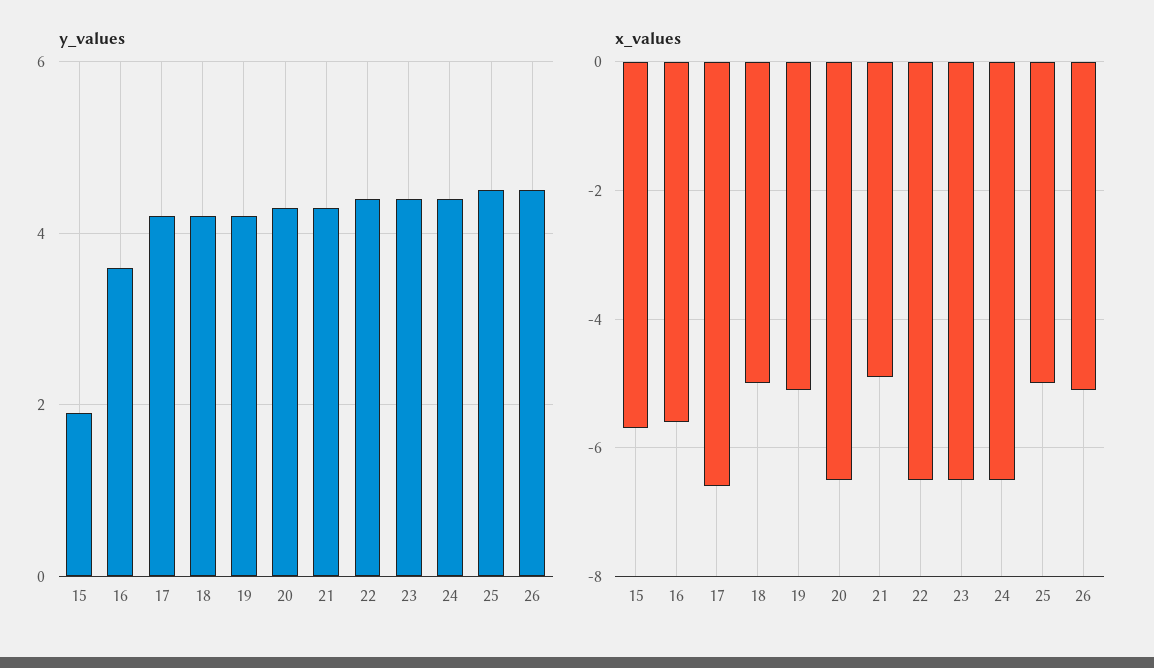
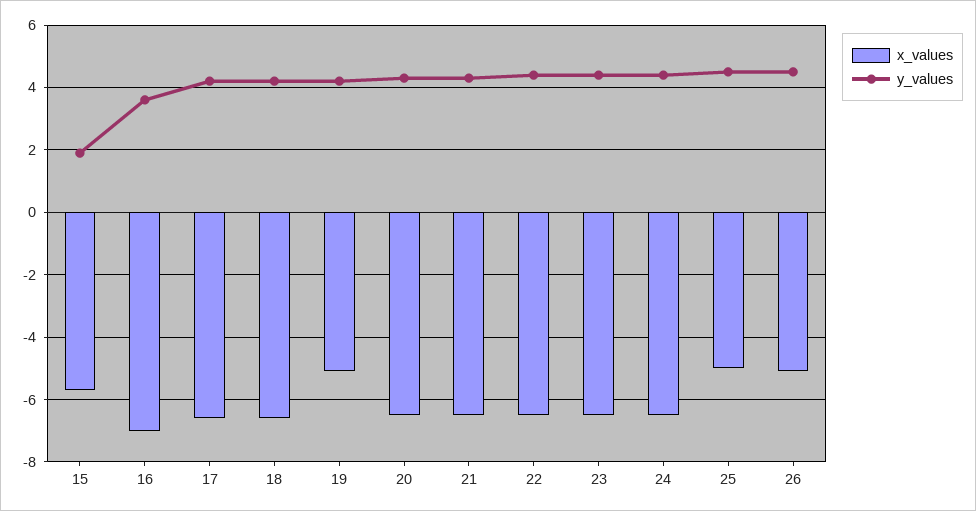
x_values, 16: -5.5 -> -7
x_values, 18: -5 -> -6.5
x_values, 21: -5 -> -6.5

